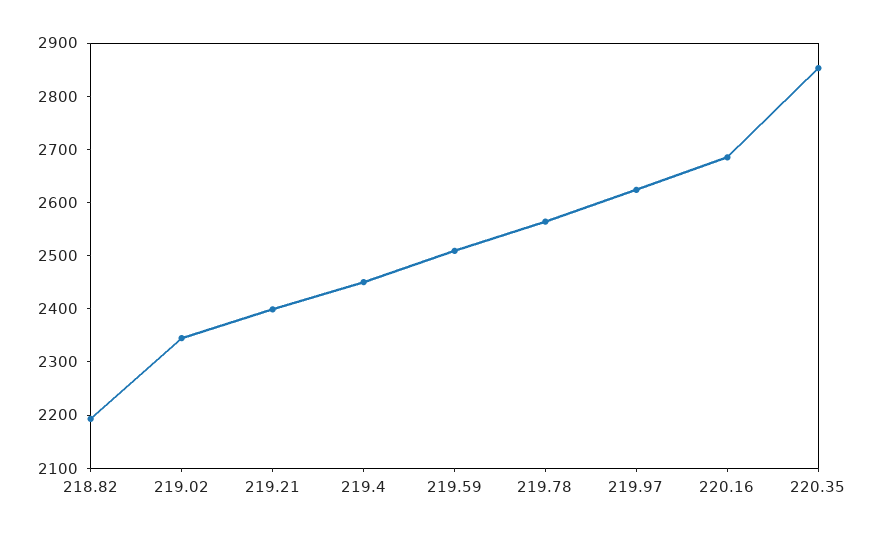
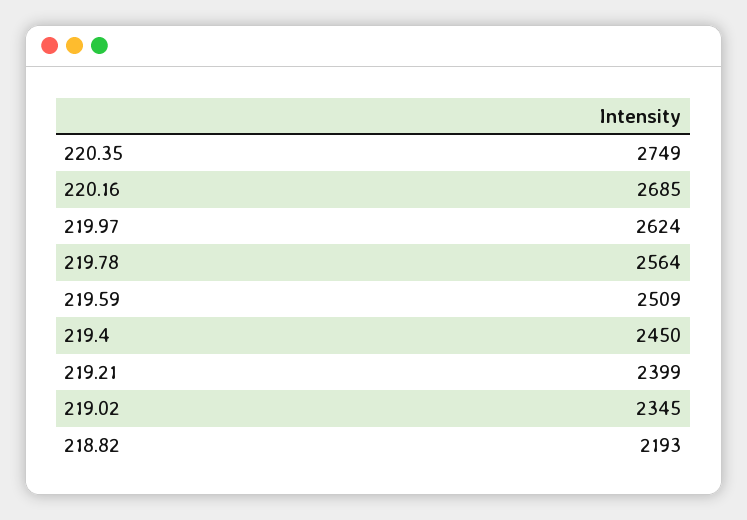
220.35: 2860 -> 2749

